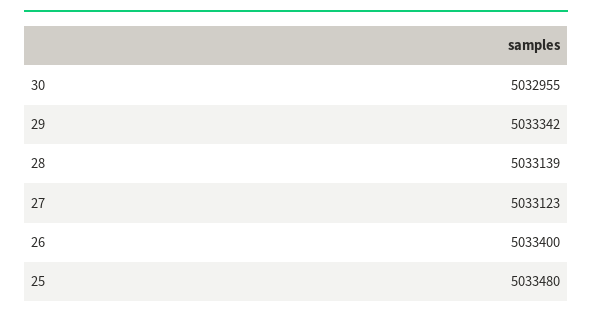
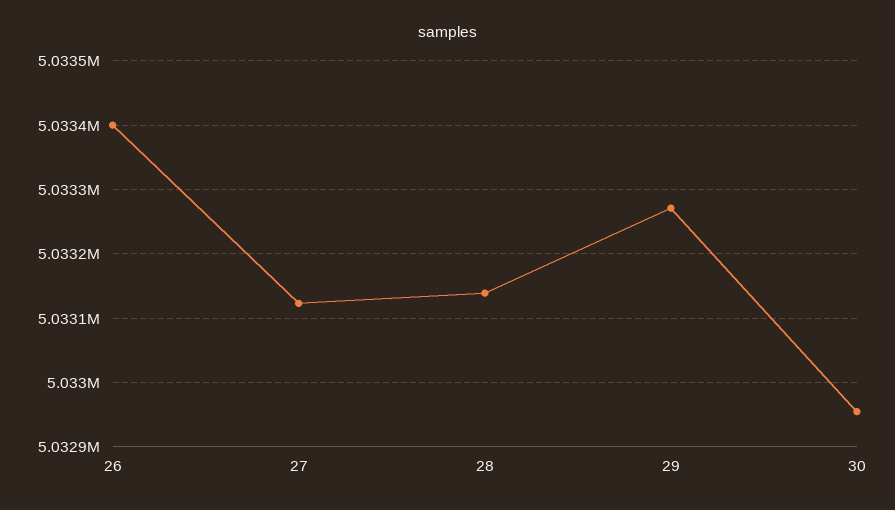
29: 5033342 -> 5033270
25: 5033480 -> none

